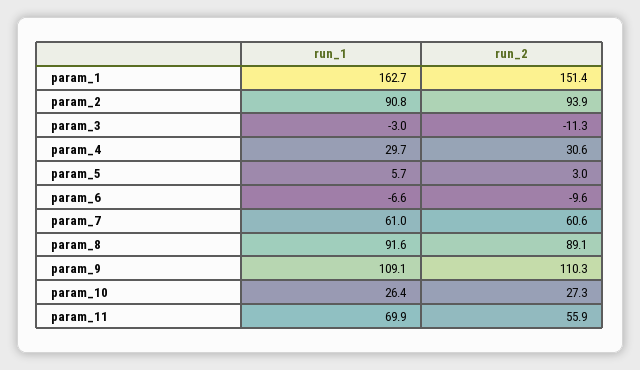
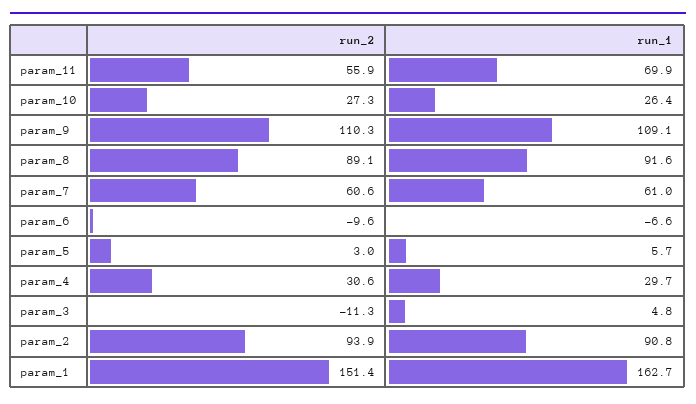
run_1, param_3: -3 -> 4.8

